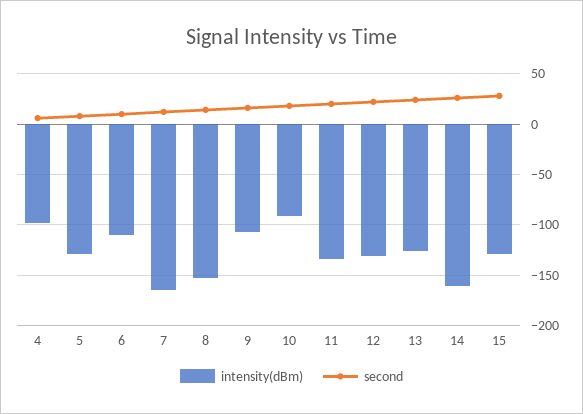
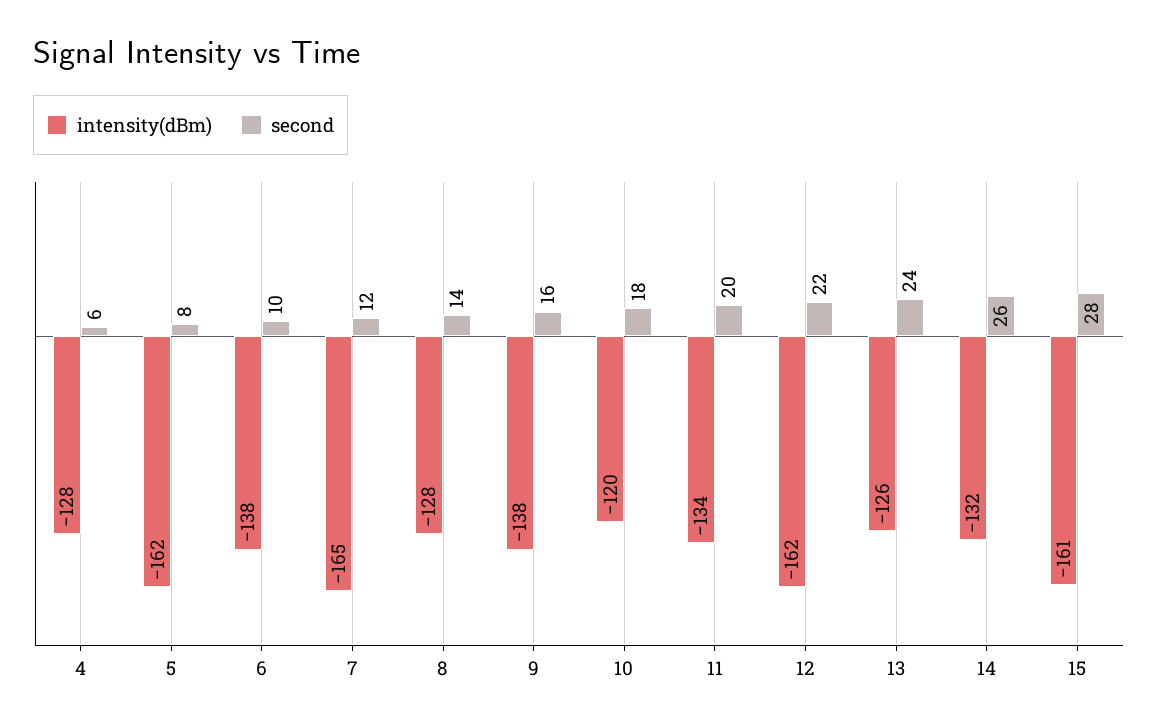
intensity(dBm), 4: -100 -> -128
intensity(dBm), 5: -130 -> -162
intensity(dBm), 6: -110 -> -138
intensity(dBm), 8: -150 -> -128
intensity(dBm), 9: -110 -> -138
intensity(dBm), 10: -90 -> -120
intensity(dBm), 12: -130 -> -162
intensity(dBm), 14: -160 -> -132
intensity(dBm), 15: -130 -> -161

